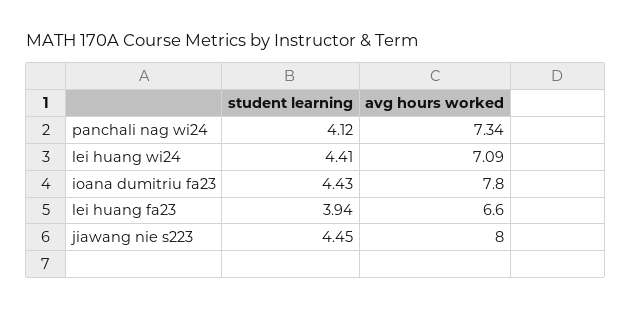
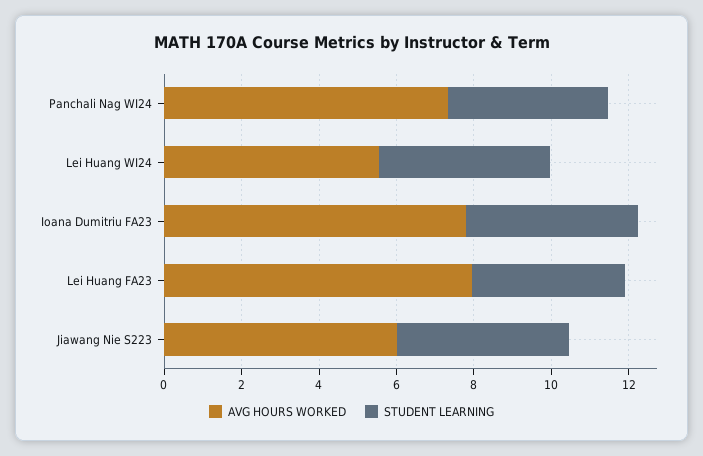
avg hours worked, lei huang wi24: 7.09 -> 5.5
avg hours worked, lei huang fa23: 6.6 -> 8
avg hours worked, jiawang nie s223: 8 -> 6

